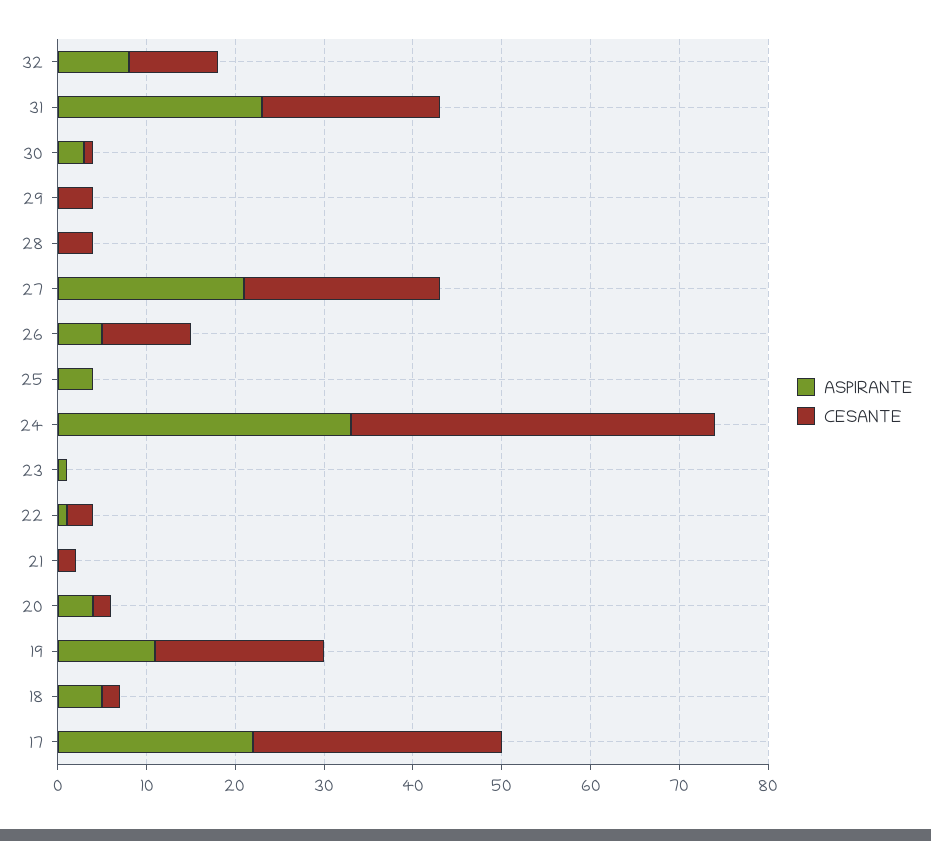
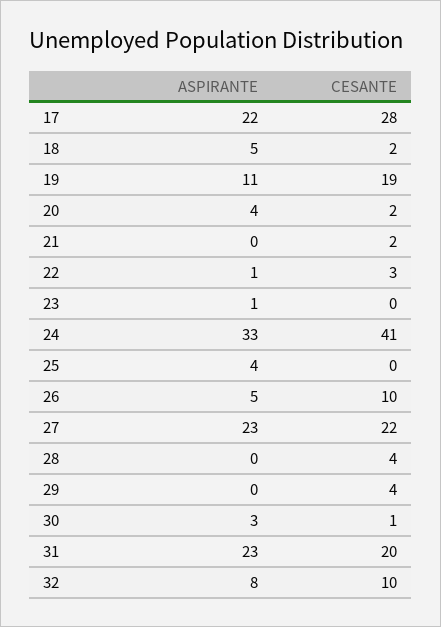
ASPIRANTE, 27: 21 -> 23

